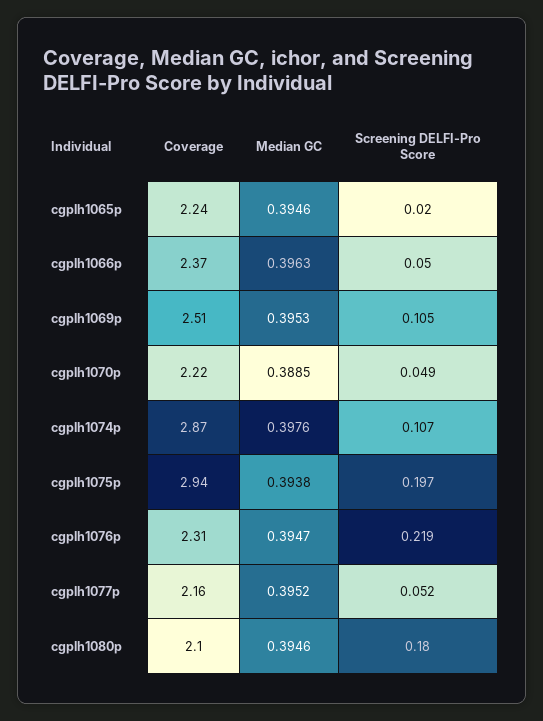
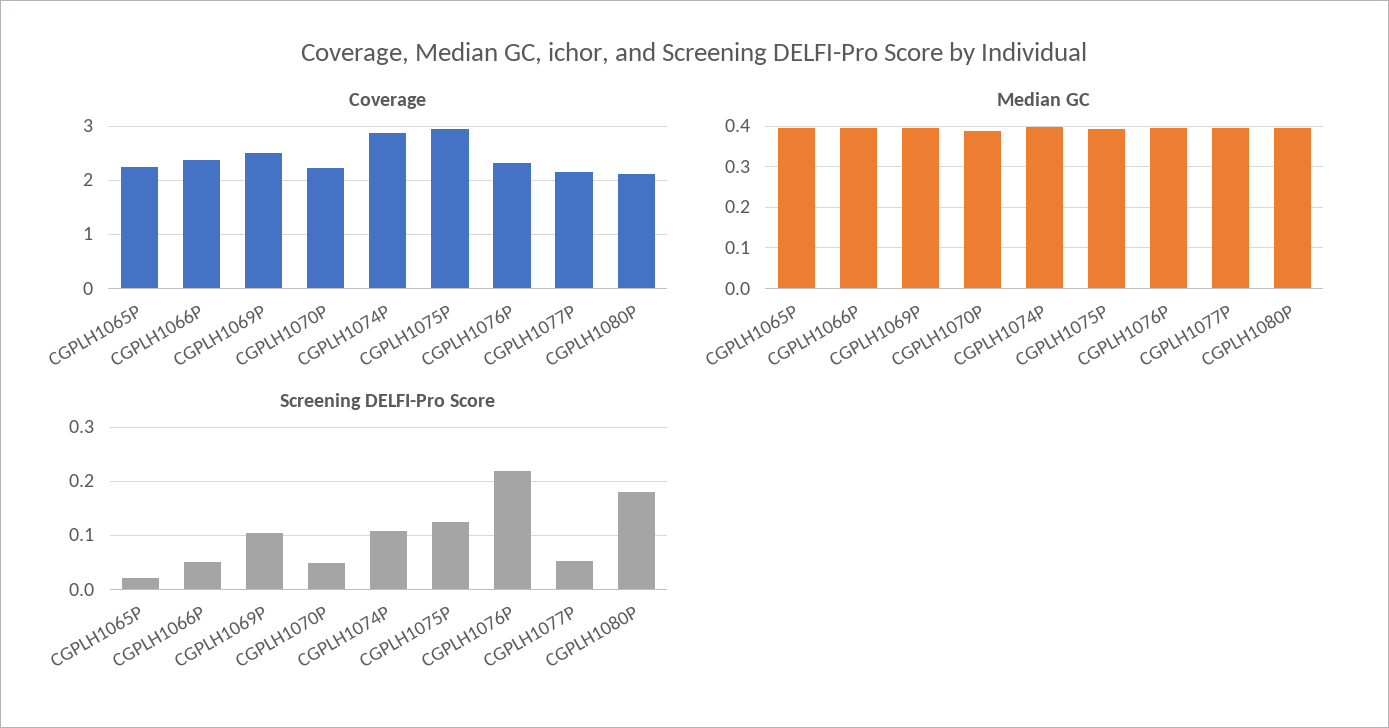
Screening DELFI-Pro Score, cgplh1075p: 0.197 -> 0.12

